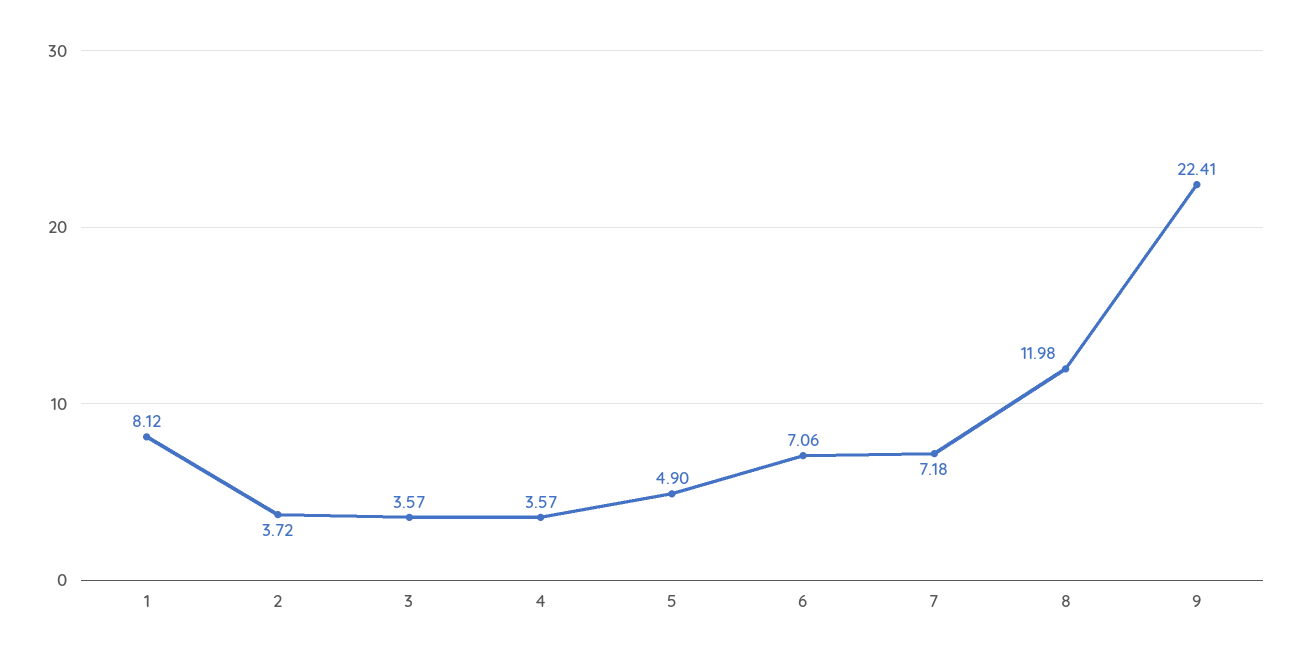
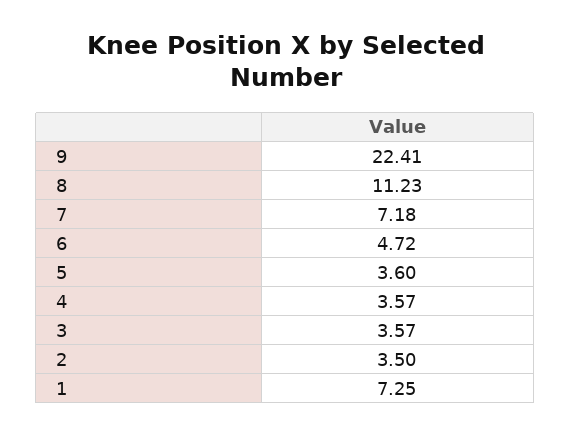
1: 8.12 -> 7.25
2: 3.72 -> 3.5
5: 4.9 -> 3.6
6: 7.06 -> 4.72
8: 11.98 -> 11.23

